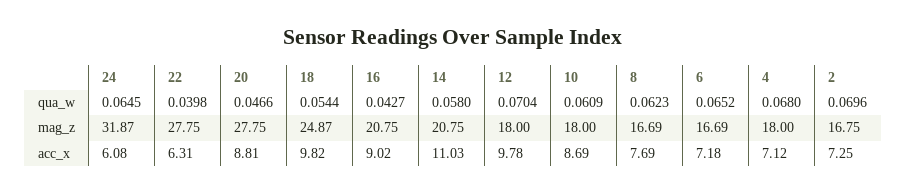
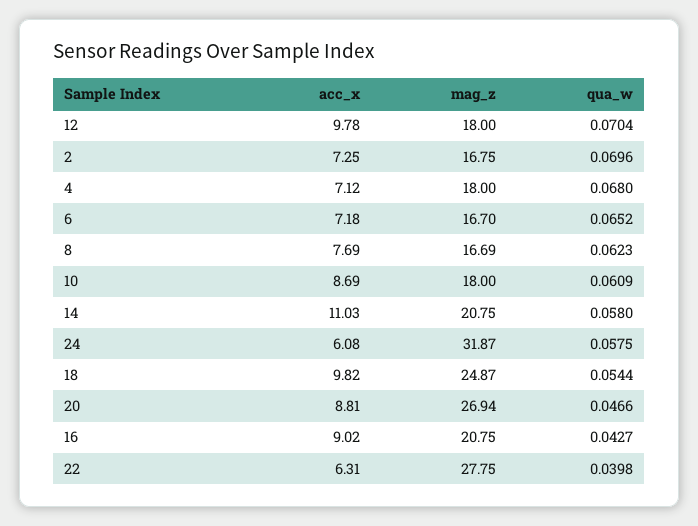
24, qua_w: 0.0645 -> 0.0575
20, mag_z: 27.75 -> 26.94
6, mag_z: 16.69 -> 16.7

